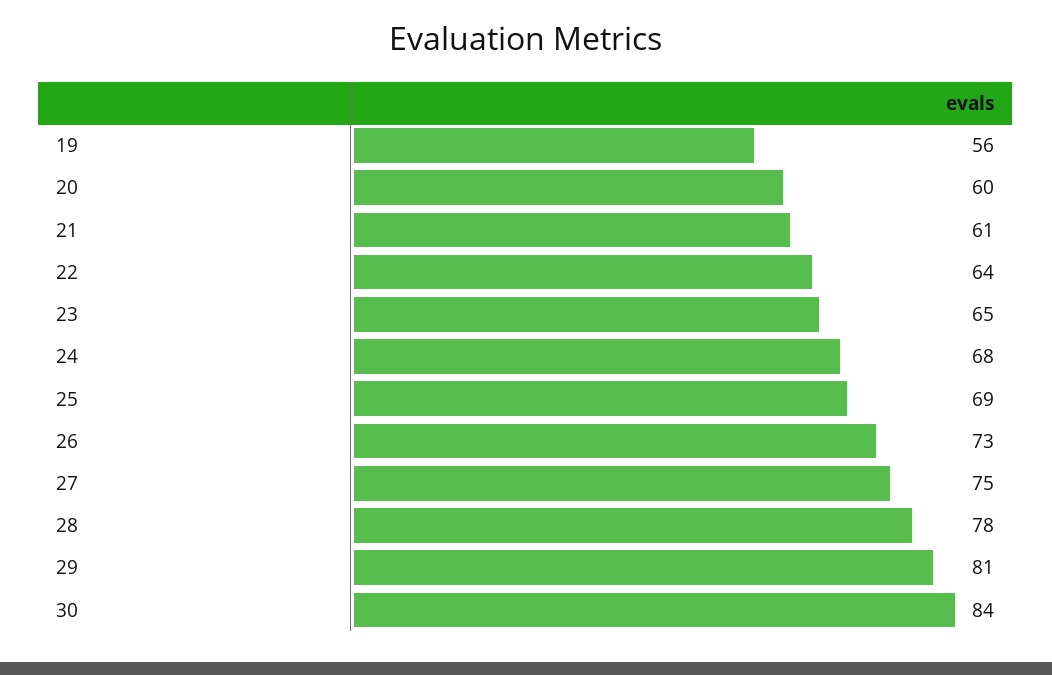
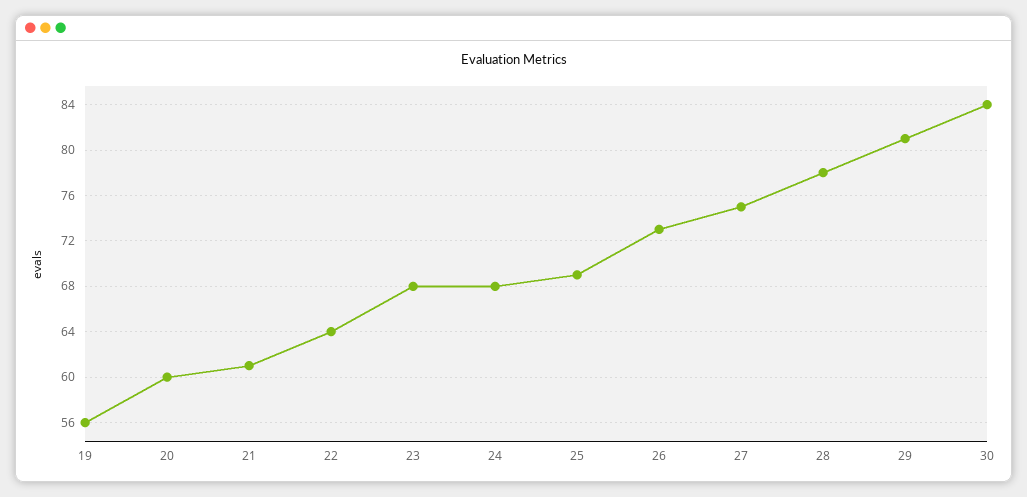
23: 65 -> 68

